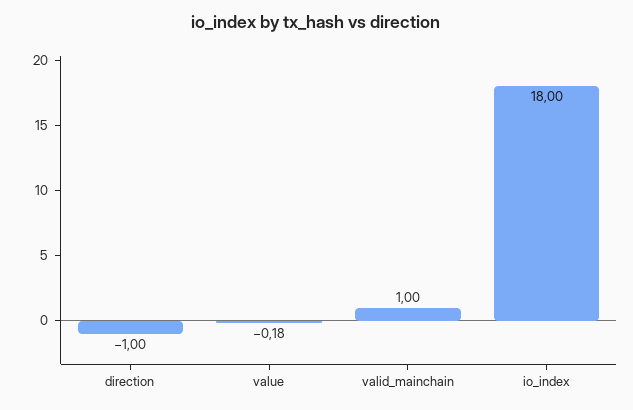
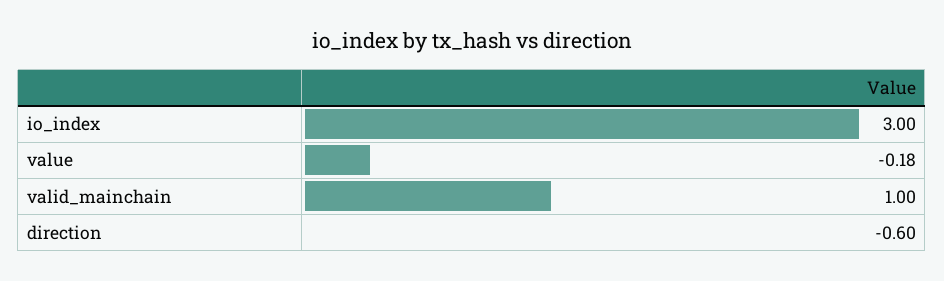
direction: -1 -> -0.6
io_index: 18 -> 3

